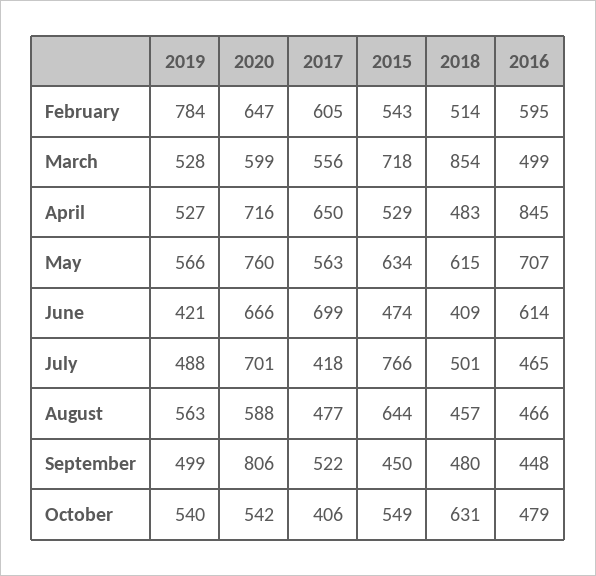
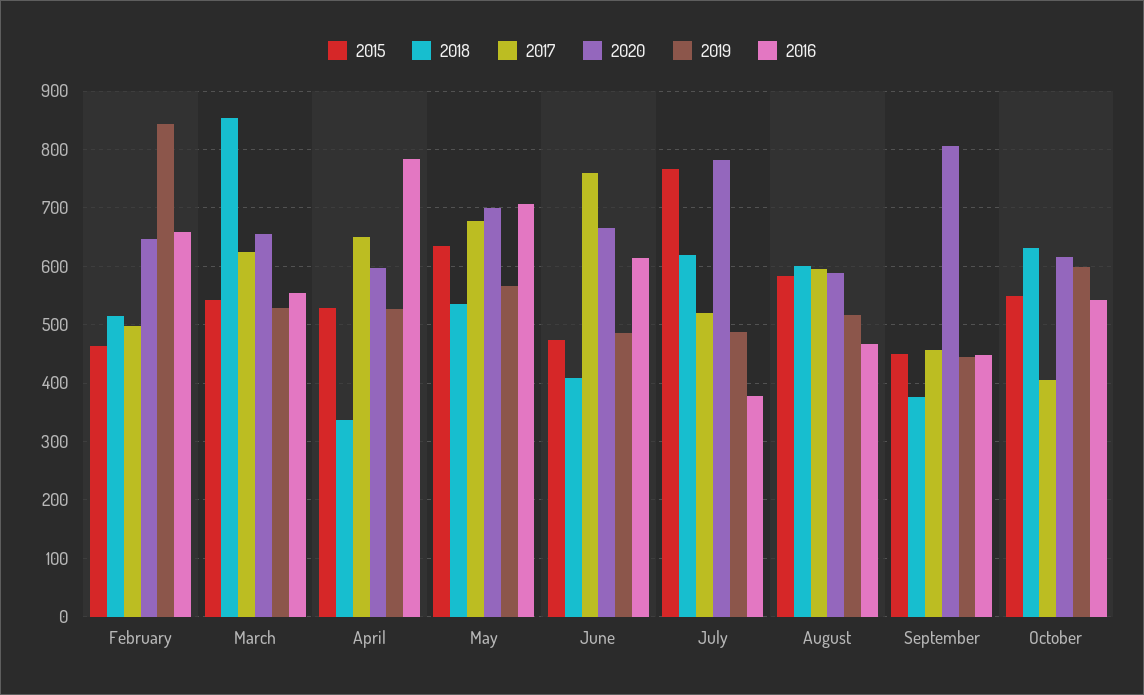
2019, February: 784 -> 840
2017, February: 605 -> 500
2015, February: 543 -> 460
2016, February: 595 -> 660
2020, March: 599 -> 660
2017, March: 556 -> 620
2015, March: 718 -> 540
2016, March: 499 -> 560
2020, April: 716 -> 600
2018, April: 483 -> 340
2016, April: 845 -> 780
2020, May: 760 -> 700
2017, May: 563 -> 680
2018, May: 615 -> 540
2019, June: 421 -> 480
2017, June: 699 -> 760
2020, July: 701 -> 780
2017, July: 418 -> 520
2018, July: 501 -> 620
2016, July: 465 -> 380
2019, August: 563 -> 520
2017, August: 477 -> 600
2015, August: 644 -> 580
2018, August: 457 -> 600
2019, September: 499 -> 440
2017, September: 522 -> 460
2018, September: 480 -> 380
2019, October: 540 -> 600
2020, October: 542 -> 620
2016, October: 479 -> 540

